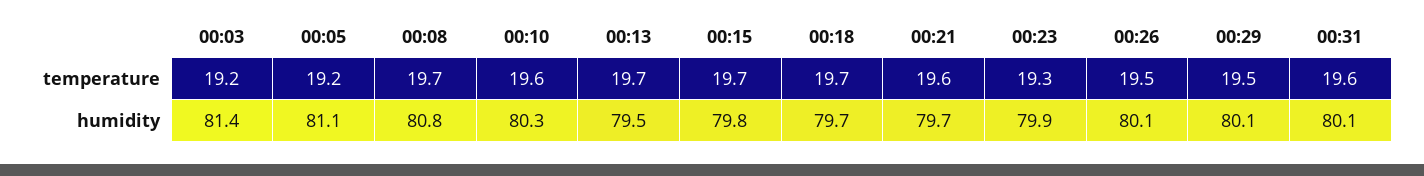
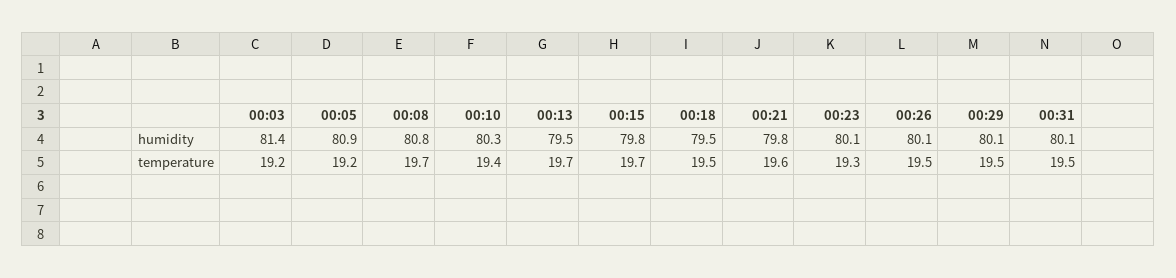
00:10, temperature: 19.6 -> 19.4
00:18, temperature: 19.7 -> 19.5
00:31, temperature: 19.6 -> 19.5
00:05, humidity: 81.1 -> 80.9
00:18, humidity: 79.7 -> 79.5
00:21, humidity: 79.7 -> 79.8
00:23, humidity: 79.9 -> 80.1

